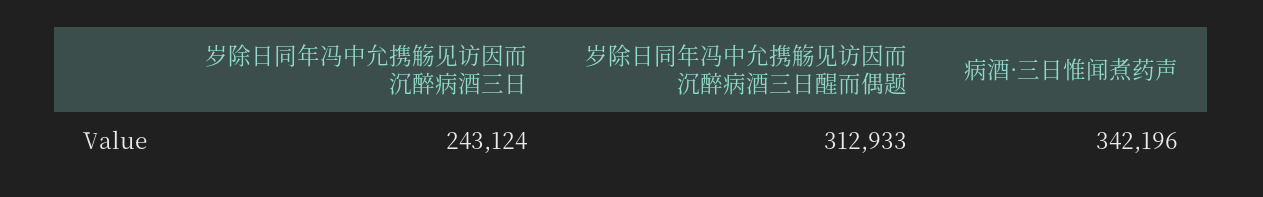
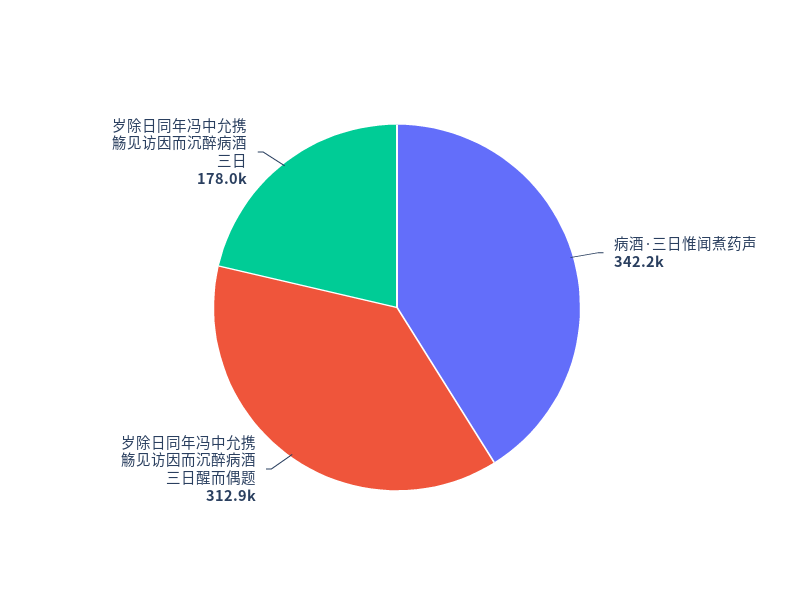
岁除日同年冯中允携觞见访因而沉醉病酒三日: 243124 -> 178000

